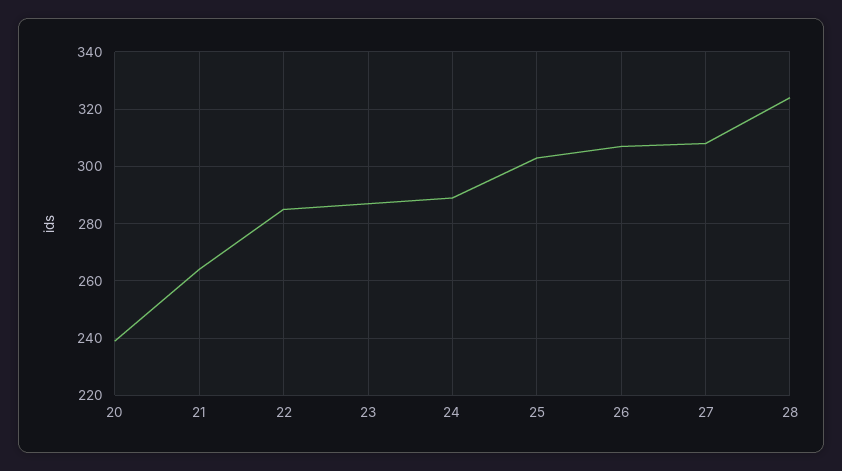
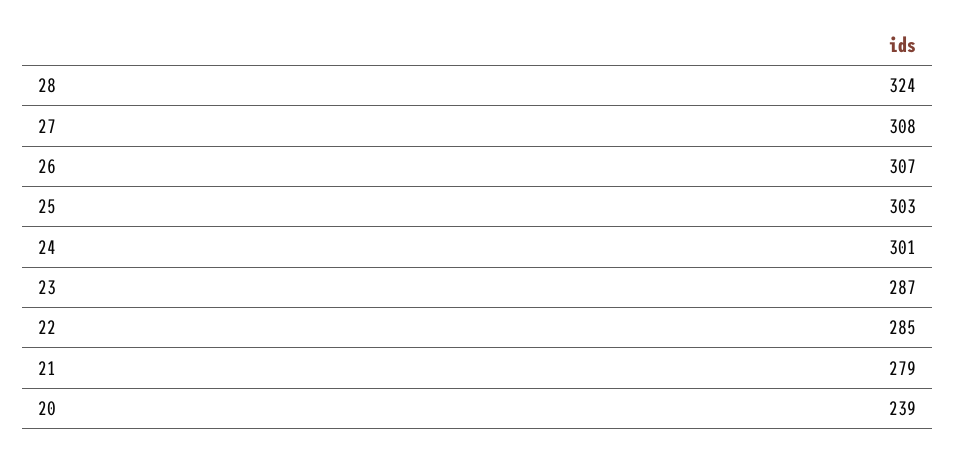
21: 265 -> 279
24: 290 -> 301

